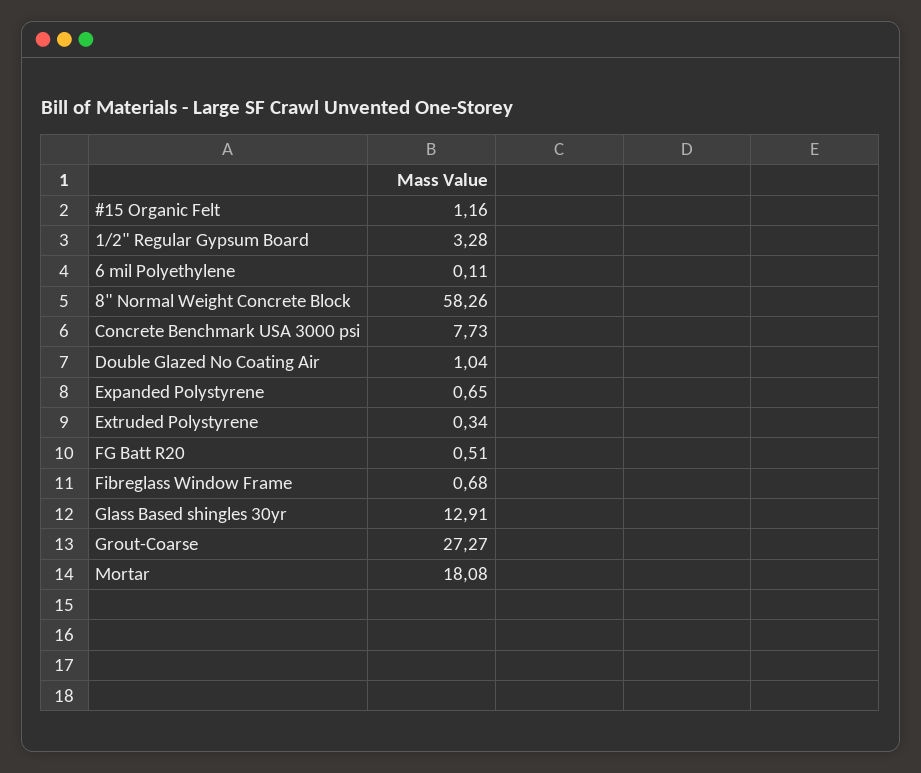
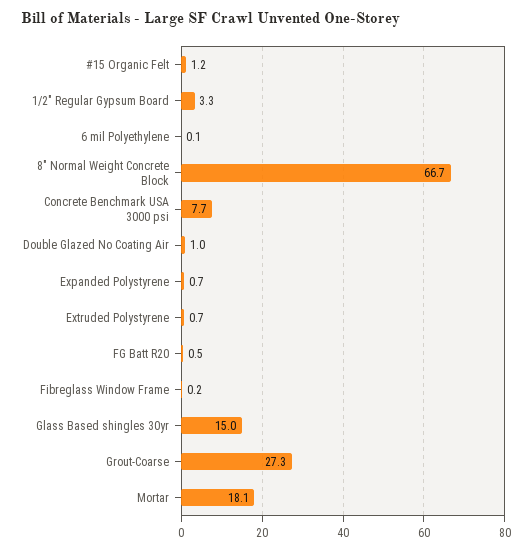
8" Normal Weight Concrete Block: 58.26 -> 66.7
Extruded Polystyrene: 0.34 -> 0.7
Fibreglass Window Frame: 0.68 -> 0.2
Glass Based shingles 30yr: 12.91 -> 15

